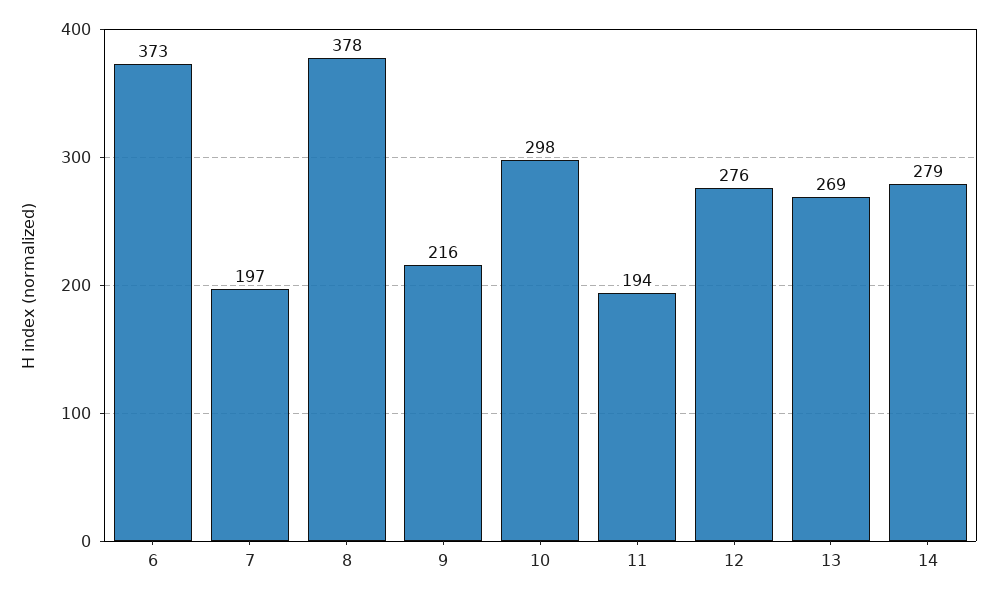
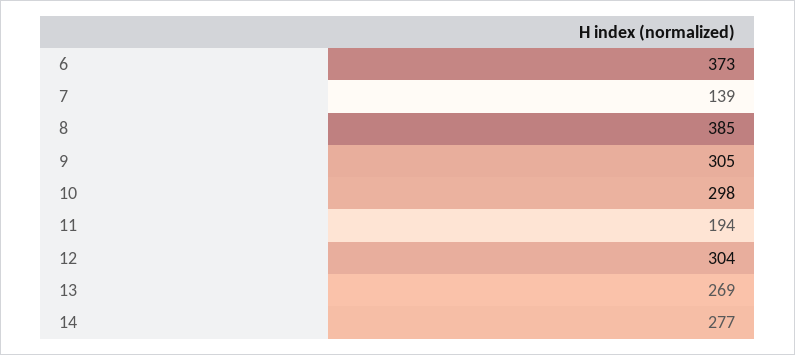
7: 197 -> 139
8: 378 -> 385
9: 216 -> 305
12: 276 -> 304
14: 279 -> 277

